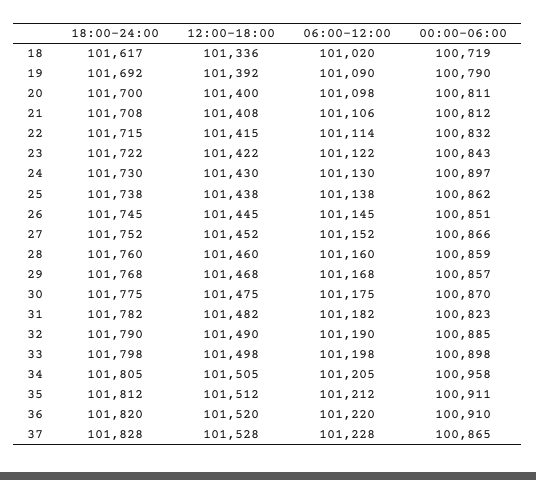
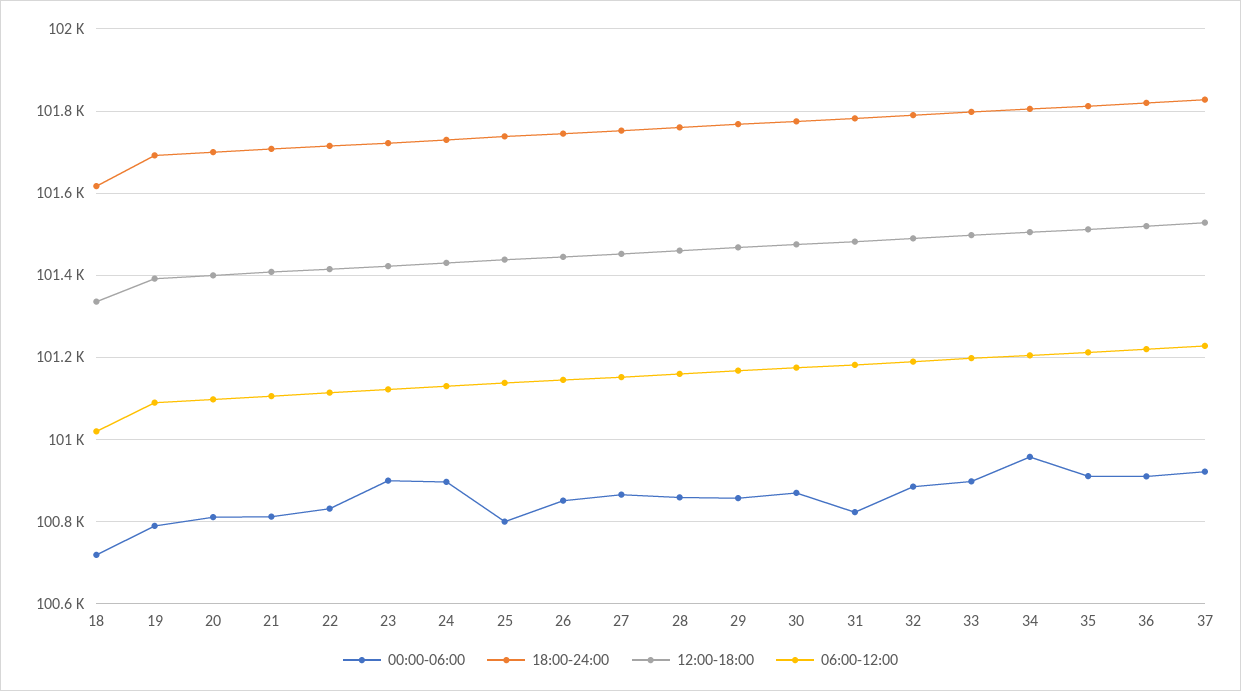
00:00-06:00, 23: 100843 -> 100900
00:00-06:00, 25: 100862 -> 100800
00:00-06:00, 37: 100865 -> 100920

